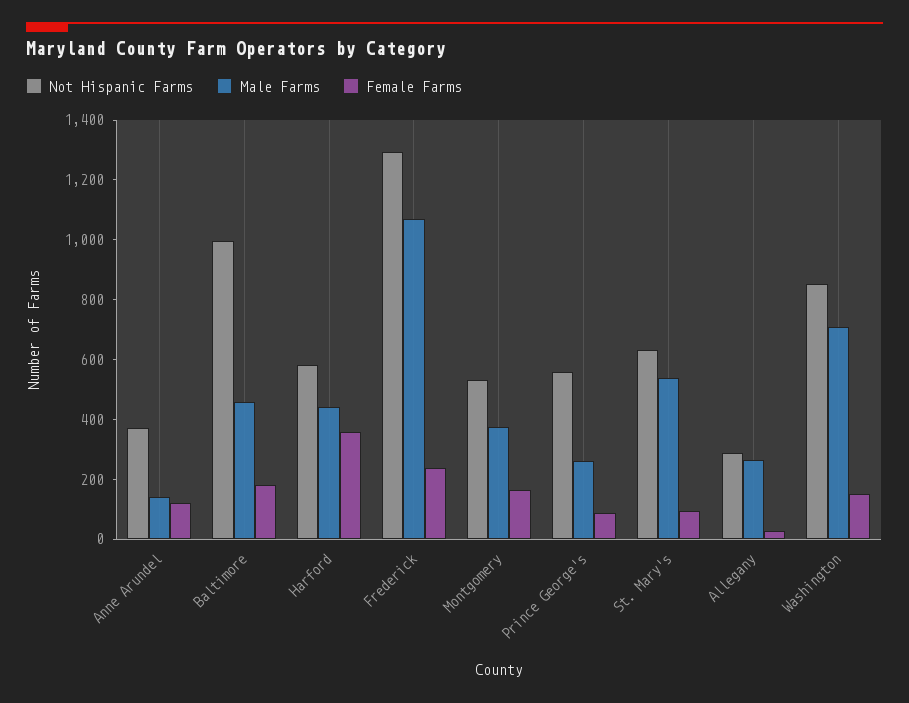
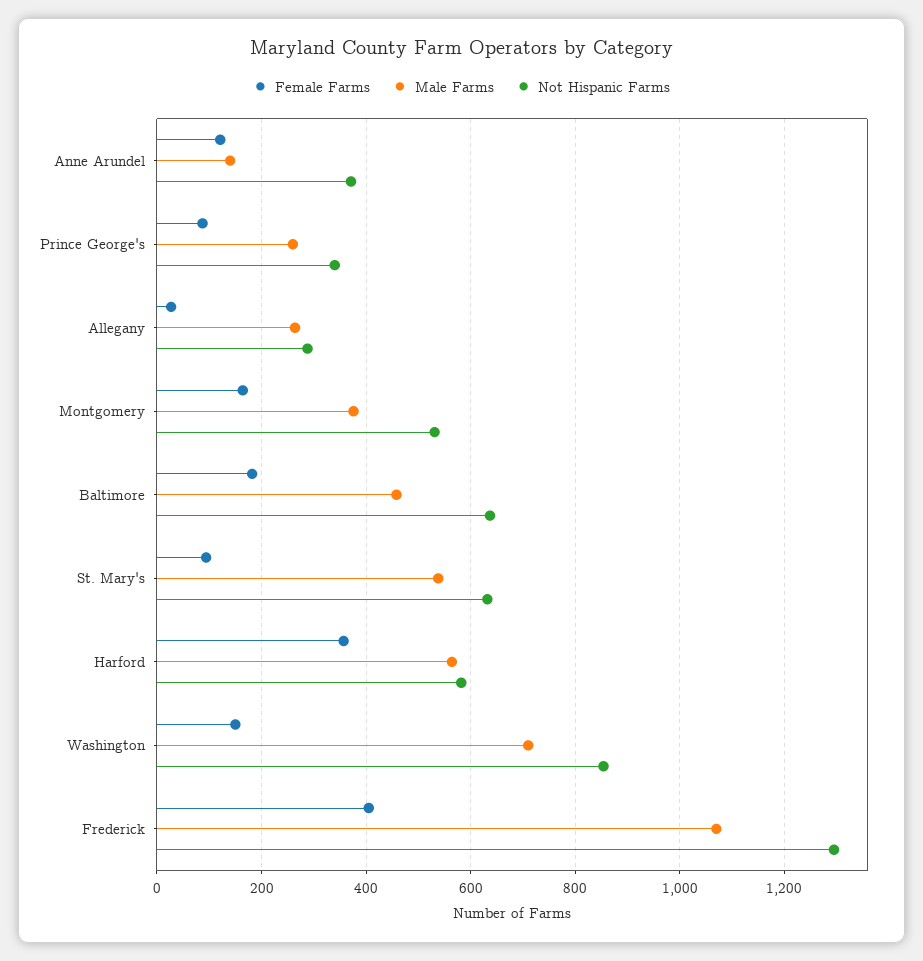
Not Hispanic Farms, Baltimore: 1000 -> 640
Male Farms, Harford: 450 -> 560
Female Farms, Frederick: 250 -> 400
Not Hispanic Farms, Prince George's: 550 -> 340

